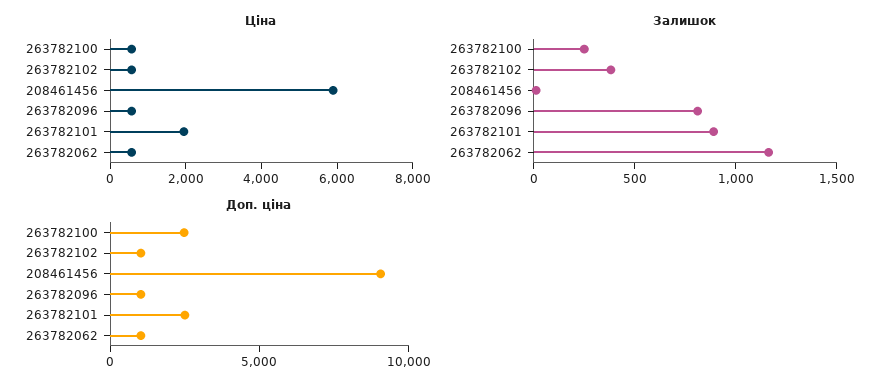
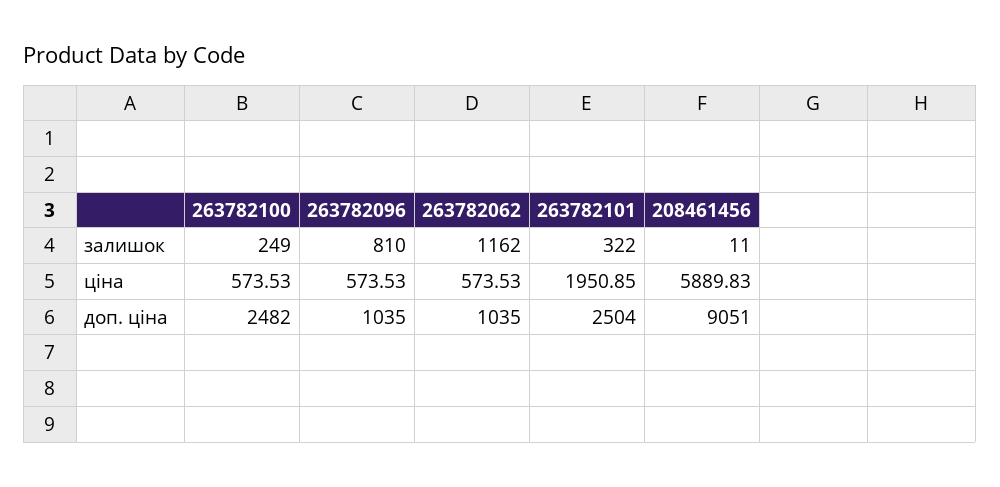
Ціна, 263782102: 500 -> none
Залишок, 263782102: 400 -> none
Залишок, 263782101: 900 -> 322
Доп. ціна, 263782102: 1000 -> none

